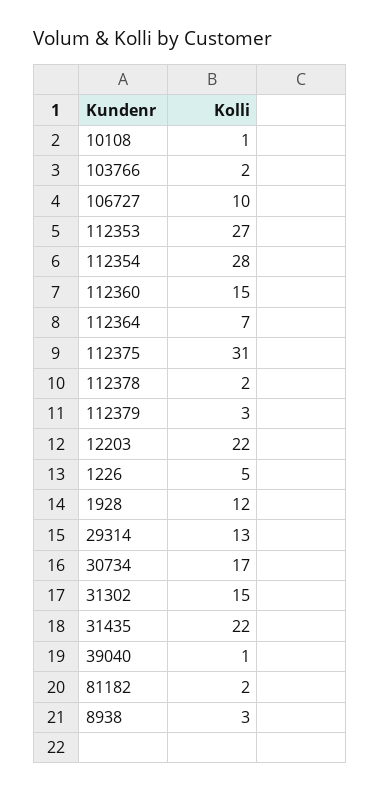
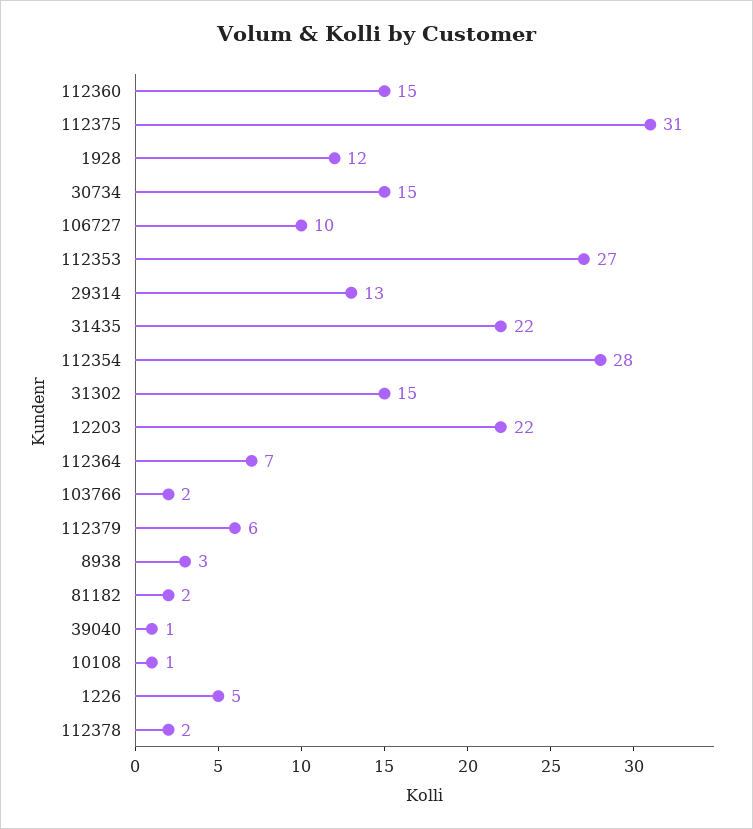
112379: 3 -> 6
30734: 17 -> 15

